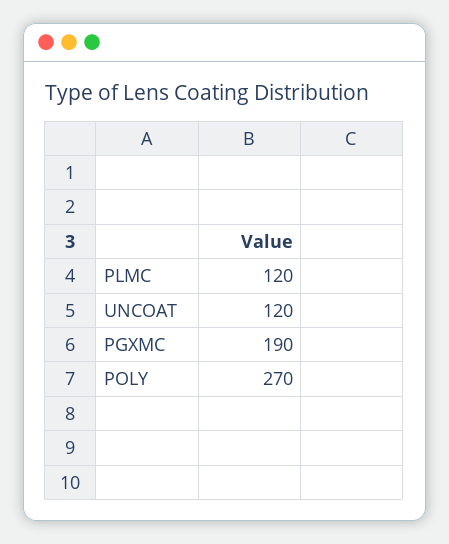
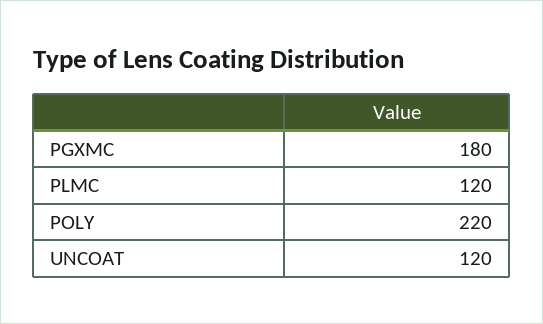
PGXMC: 190 -> 180
POLY: 270 -> 220

